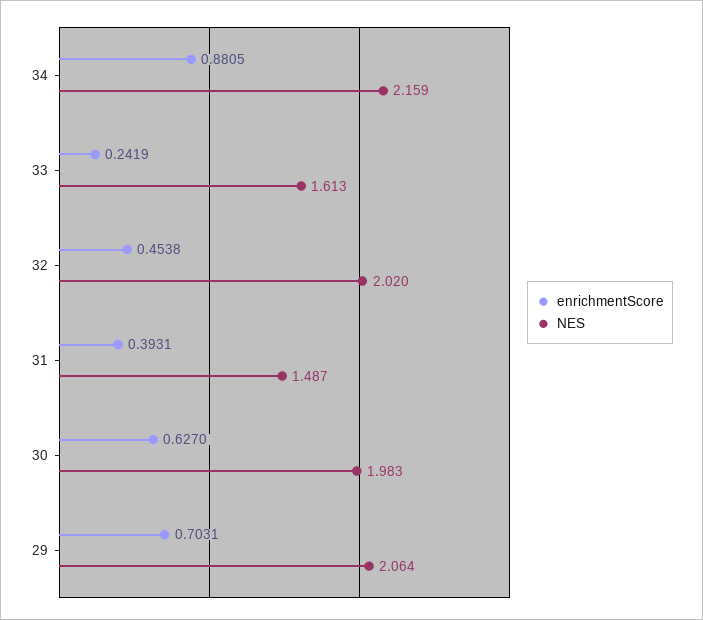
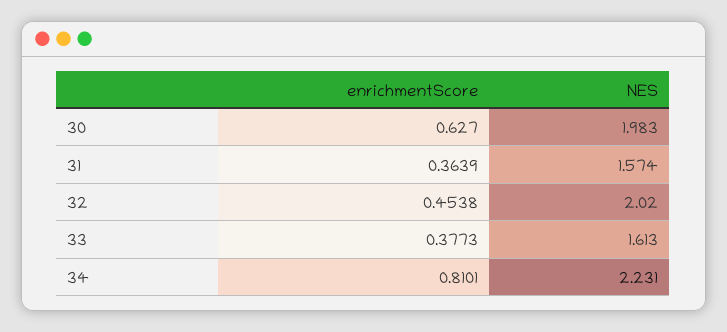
enrichmentScore, 34: 0.8805 -> 0.8101
NES, 34: 2.159 -> 2.231
enrichmentScore, 33: 0.2419 -> 0.3773
enrichmentScore, 31: 0.3931 -> 0.3639
NES, 31: 1.487 -> 1.574
enrichmentScore, 29: 0.7031 -> none
NES, 29: 2.064 -> none

